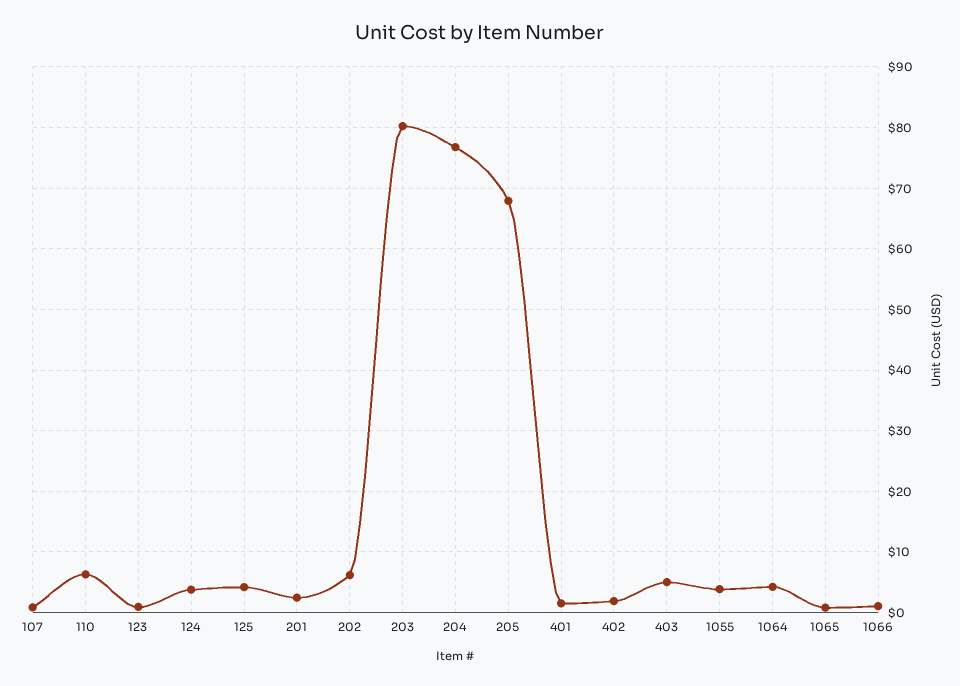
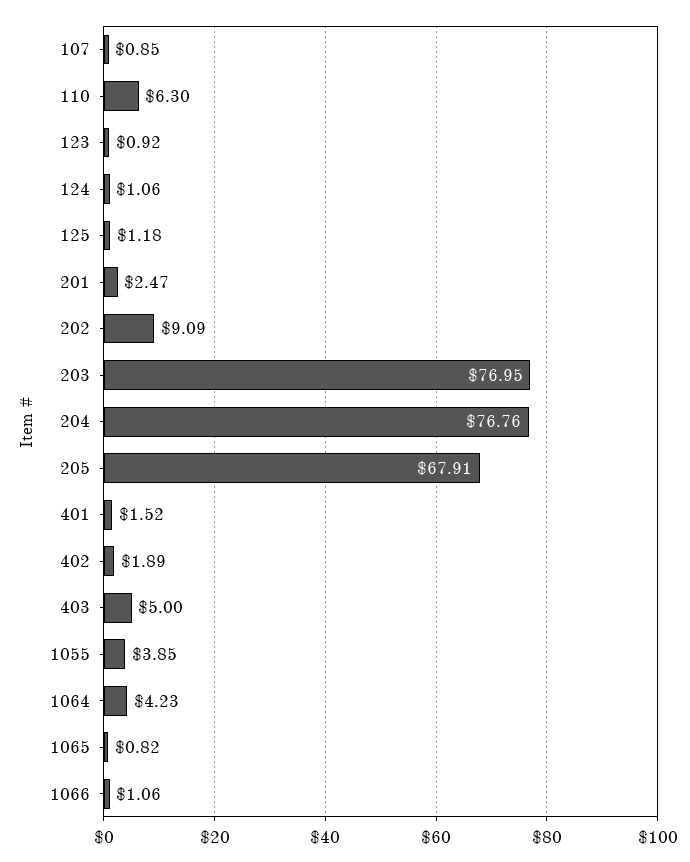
124: 4 -> 1.06
125: 4 -> 1.18
202: 6 -> 9.09
203: 80 -> 76.95

